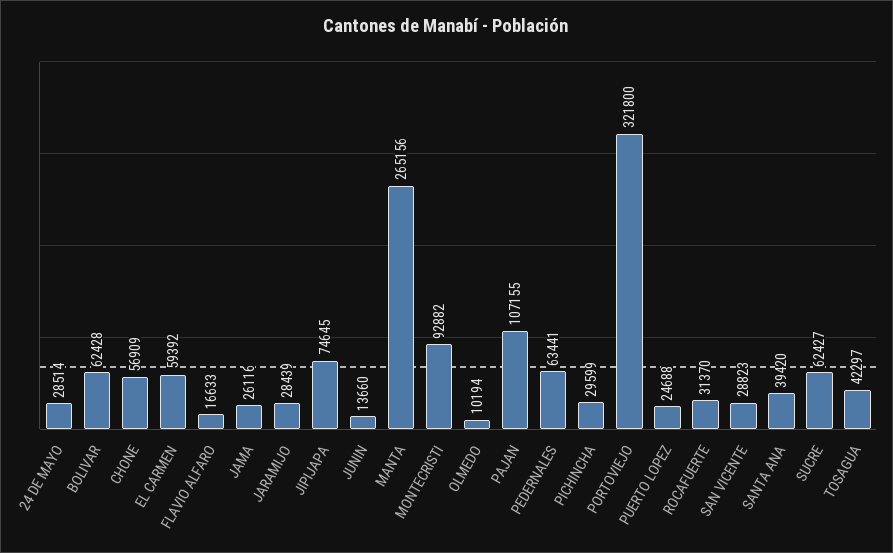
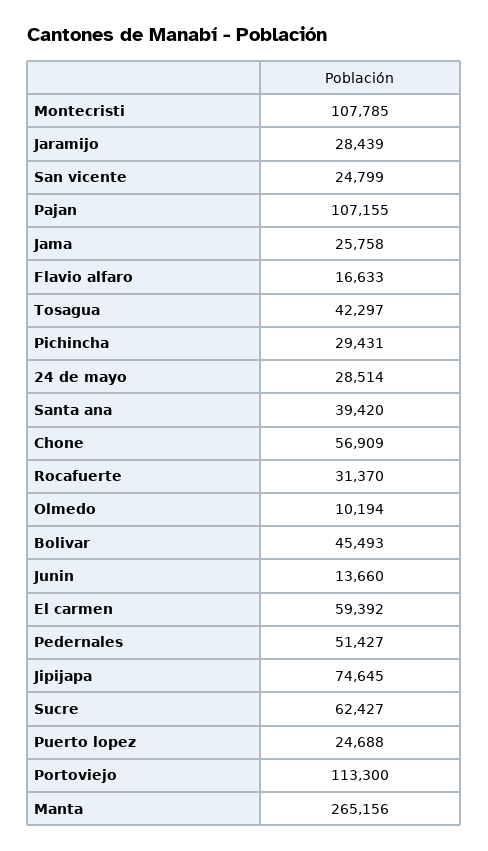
BOLIVAR: 62428 -> 45493
JAMA: 26116 -> 25758
MONTECRISTI: 92882 -> 107785
PEDERNALES: 63441 -> 51427
PICHINCHA: 29599 -> 29431
PORTOVIEJO: 321800 -> 113300
SAN VICENTE: 28823 -> 24799

